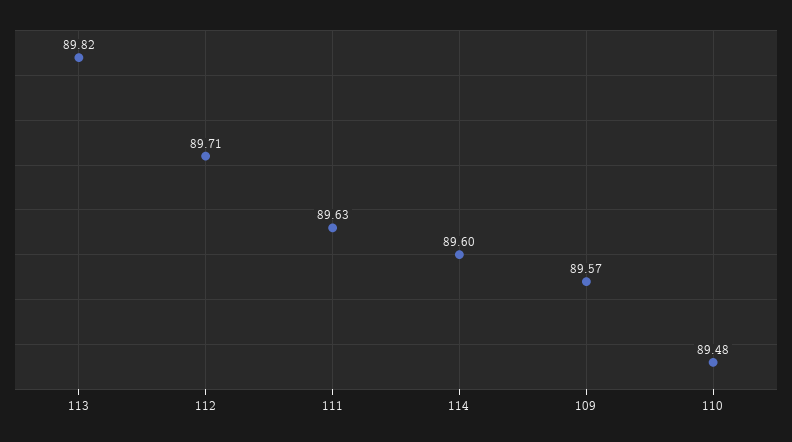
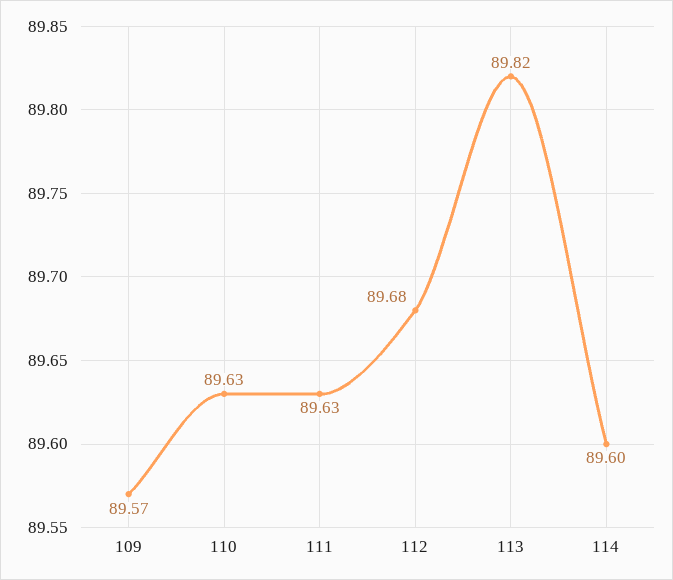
112: 89.71 -> 89.68
110: 89.48 -> 89.63

